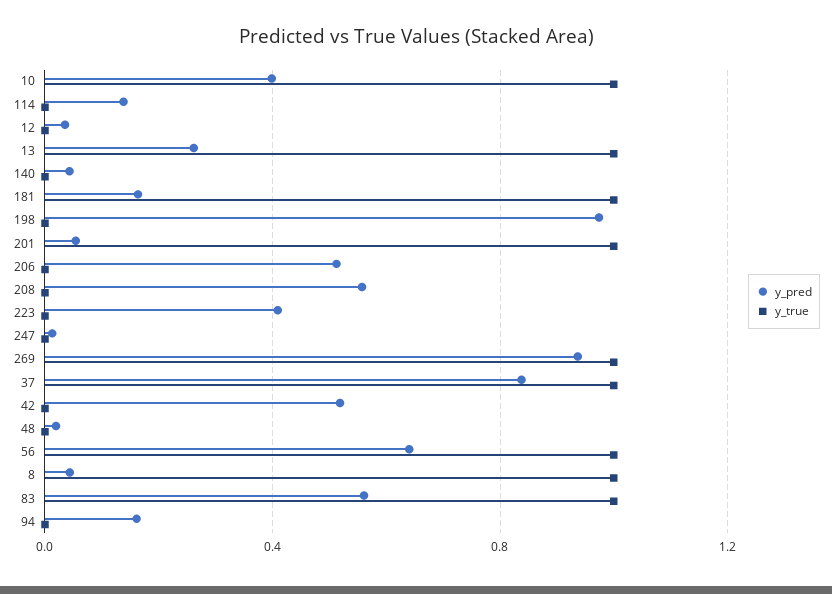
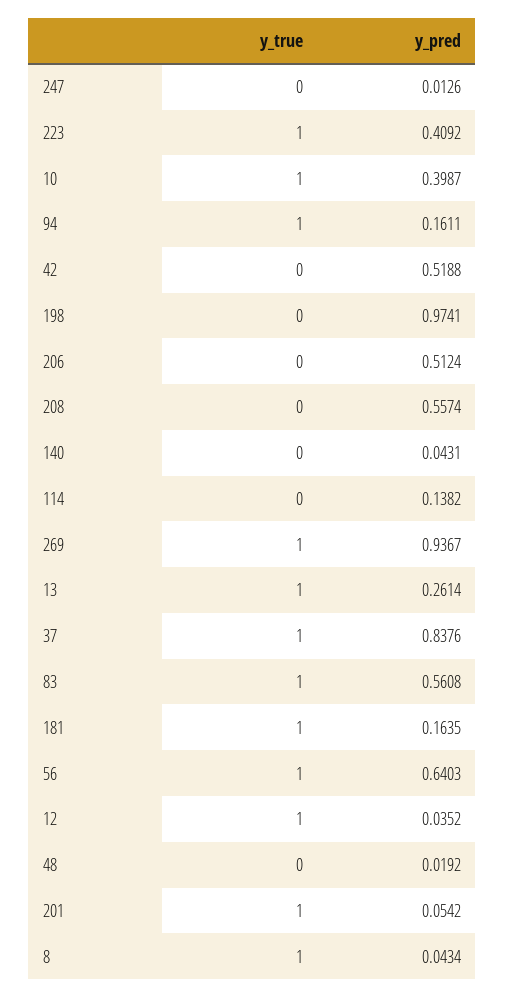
y_true, 12: 0 -> 1
y_true, 223: 0 -> 1
y_true, 94: 0 -> 1

